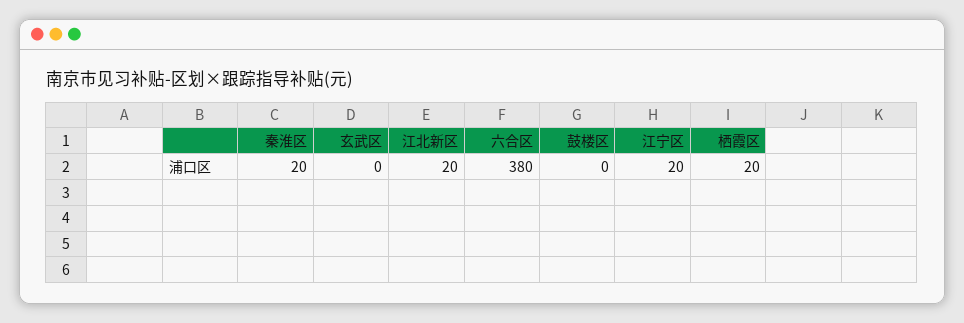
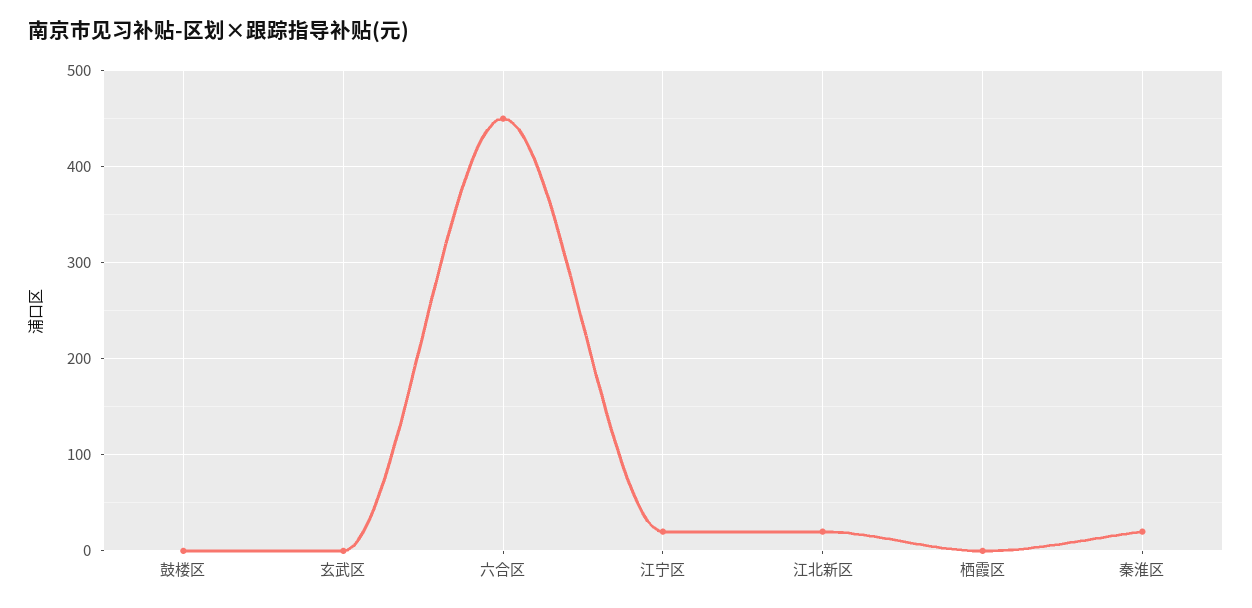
六合区: 380 -> 450
栖霞区: 20 -> 0

